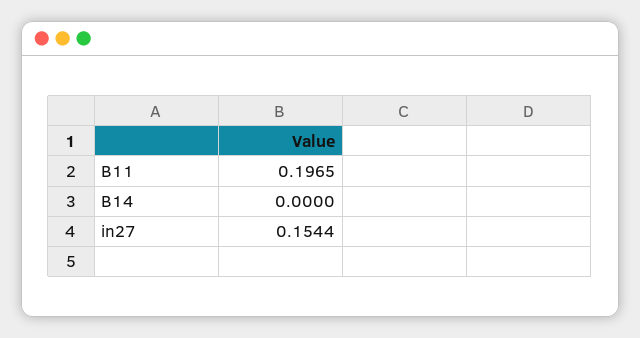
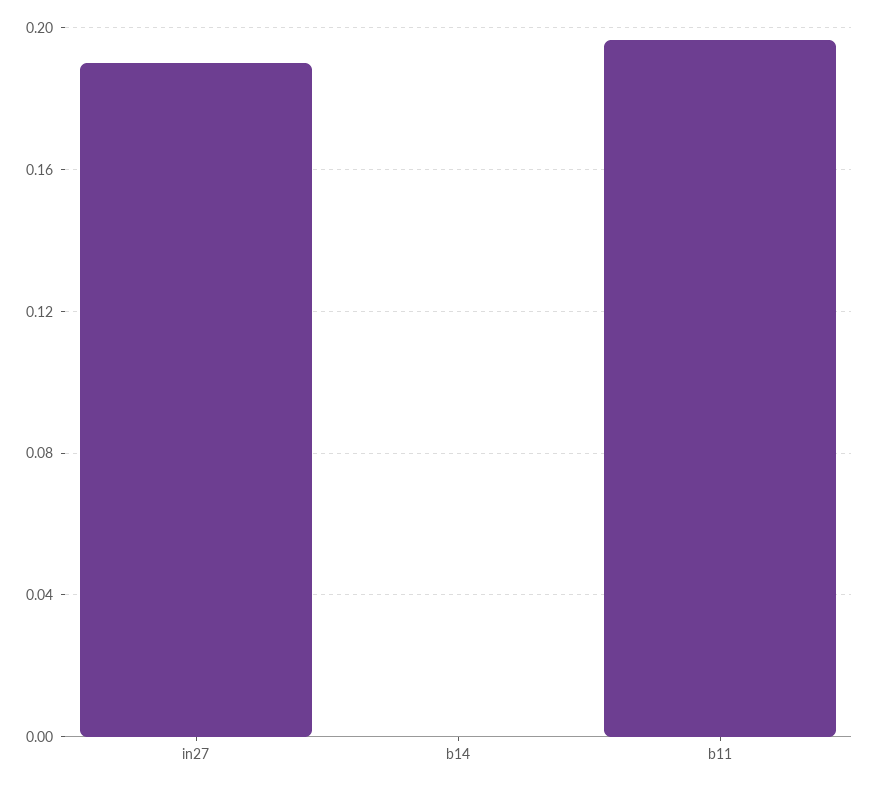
in27: 0.1544 -> 0.19

